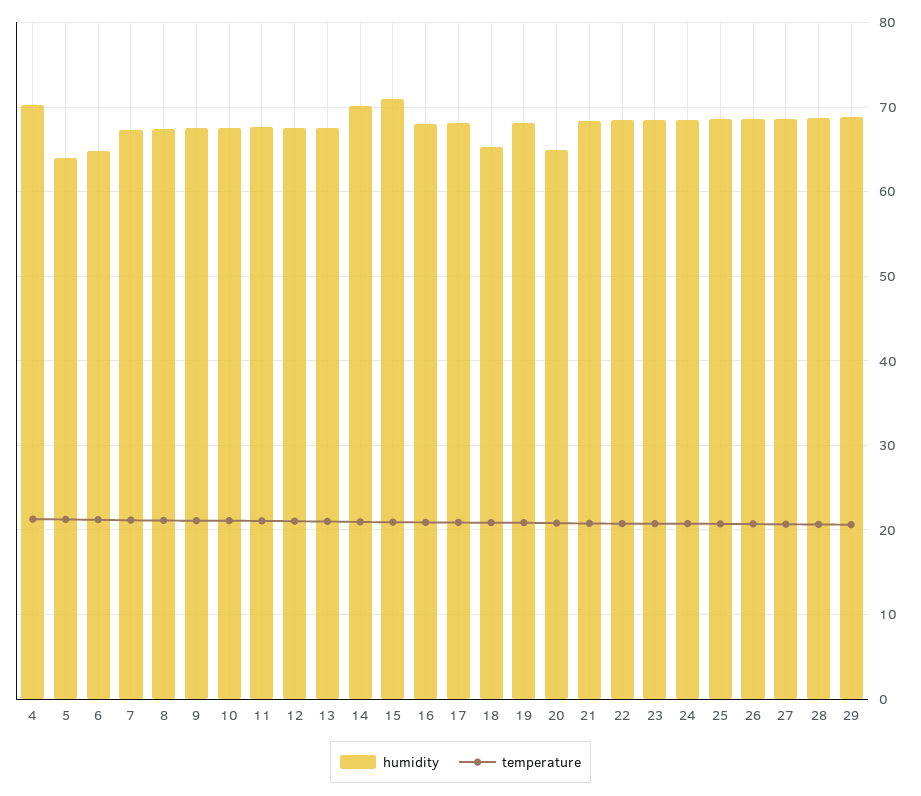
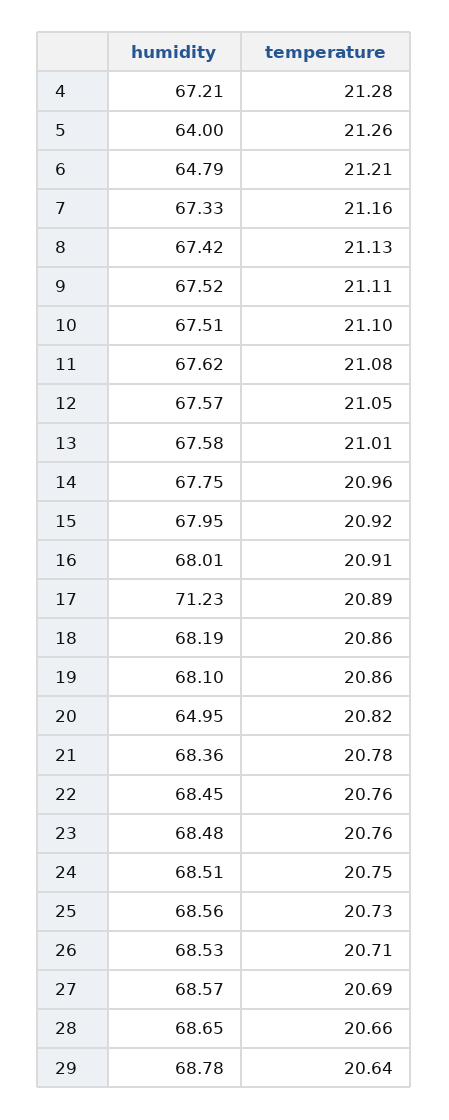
humidity, 4: 70 -> 67.21
humidity, 14: 70 -> 67.75
humidity, 15: 71 -> 67.95
humidity, 17: 68 -> 71.23
humidity, 18: 65 -> 68.19

